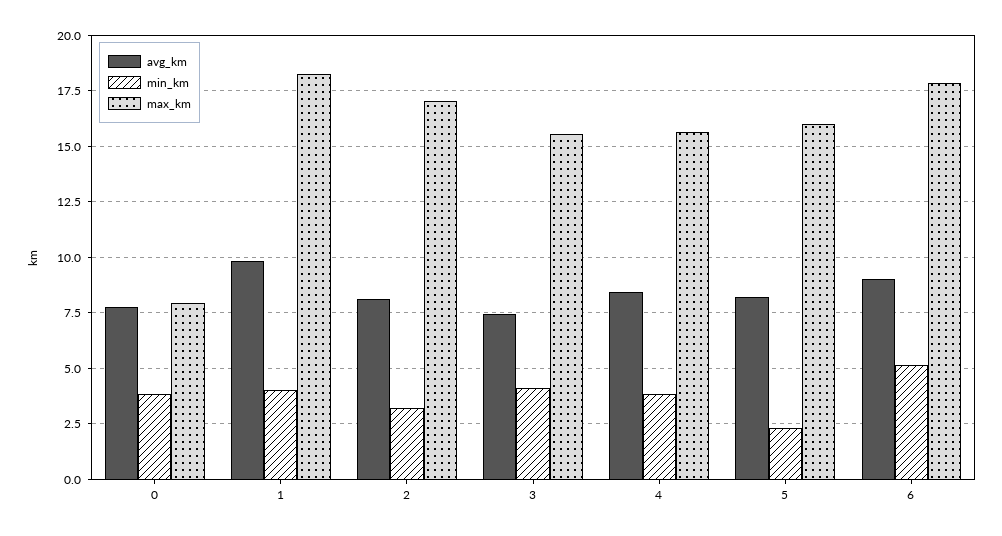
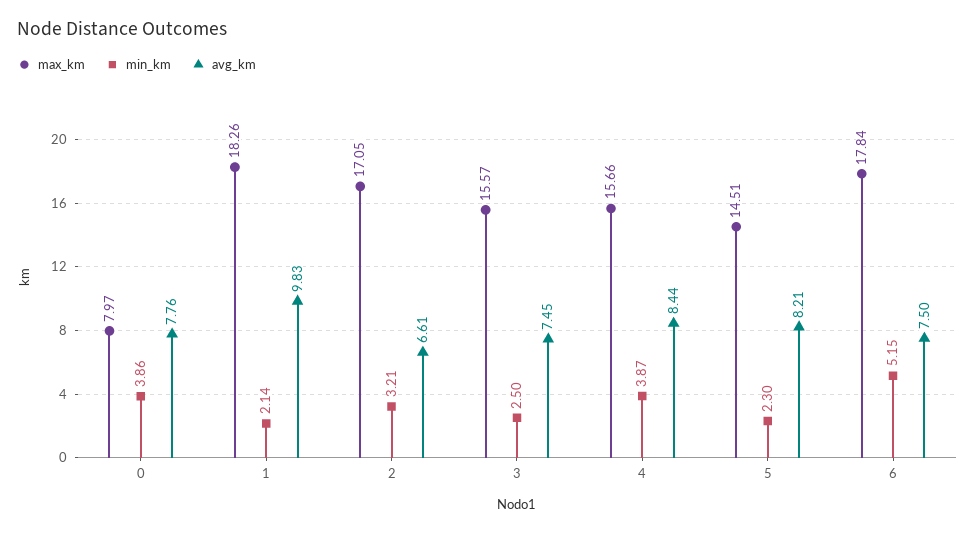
min_km, 1: 4 -> 2.14
avg_km, 2: 8 -> 6.61
min_km, 3: 4 -> 2.5
max_km, 5: 16 -> 14.51
avg_km, 6: 9 -> 7.5

